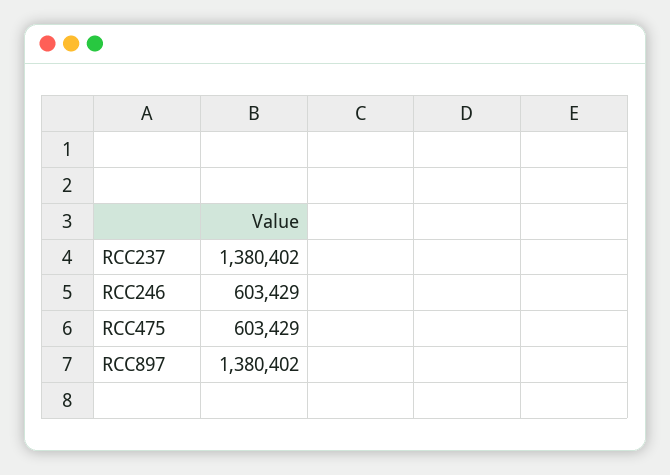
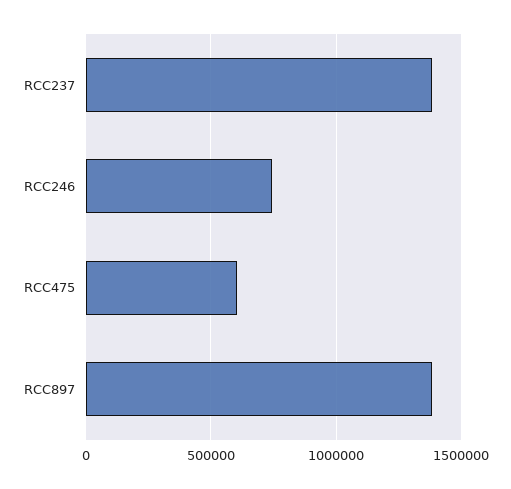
RCC246: 603429 -> 750000

